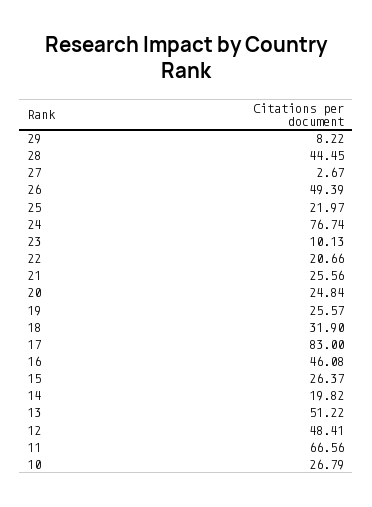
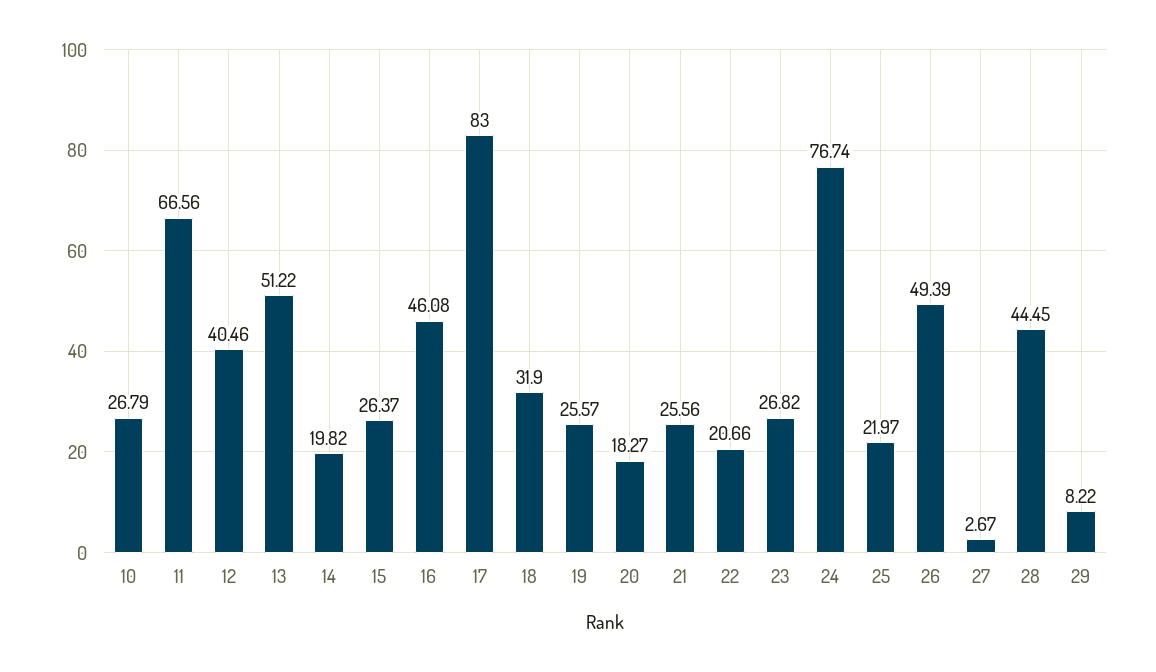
23: 10.13 -> 26.82
20: 24.84 -> 18.27
12: 48.41 -> 40.46

